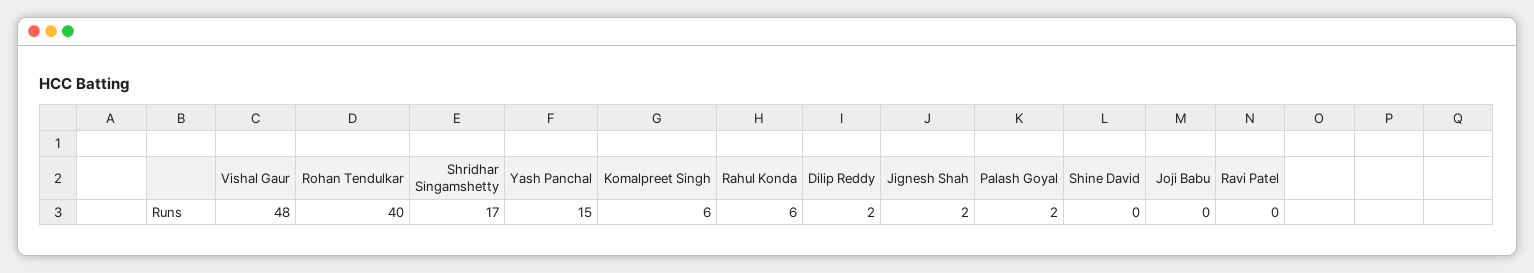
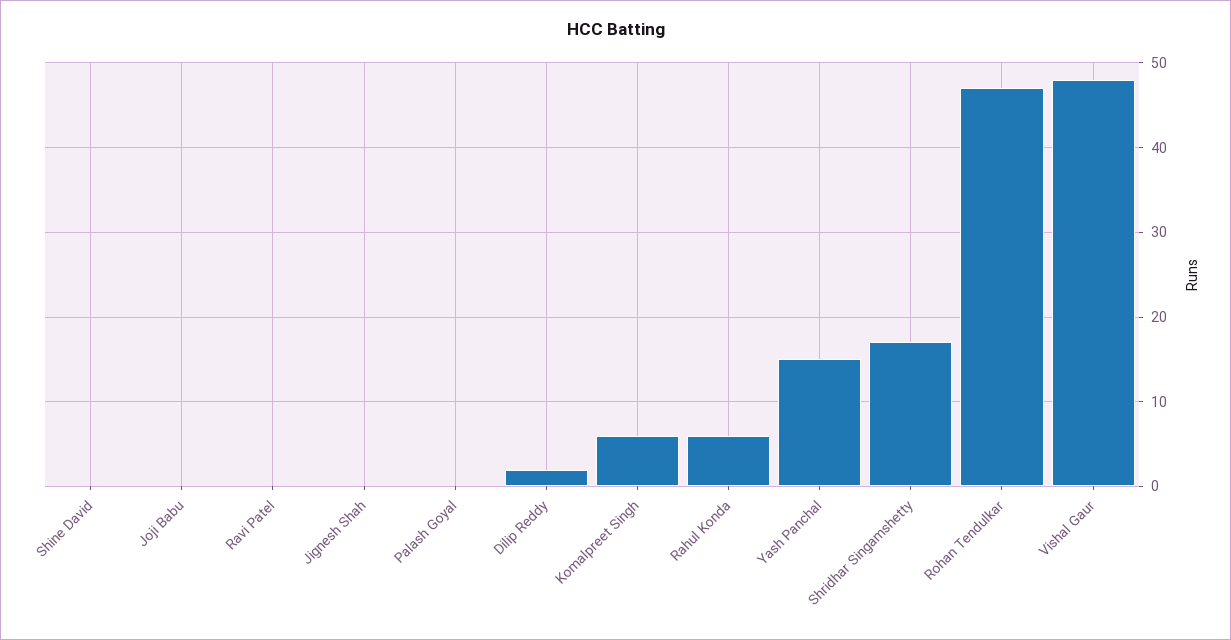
Rohan Tendulkar: 40 -> 47
Jignesh Shah: 2 -> 0
Palash Goyal: 2 -> 0

